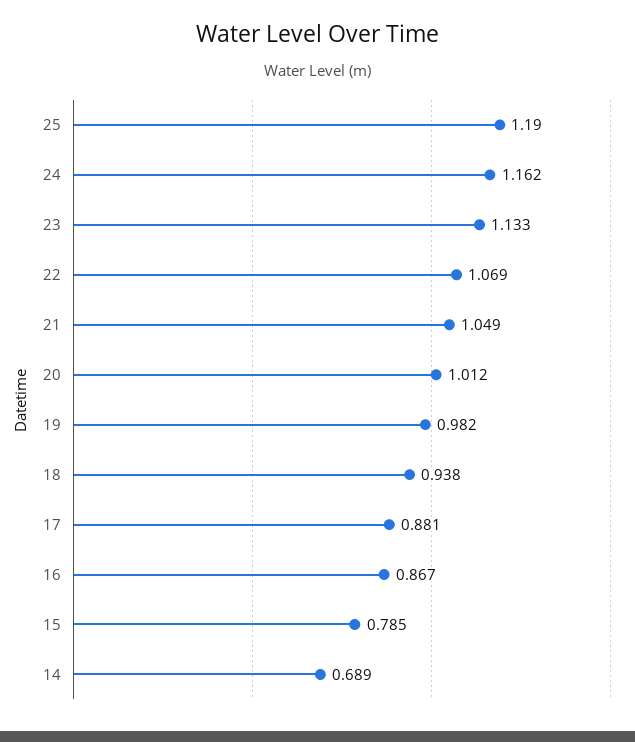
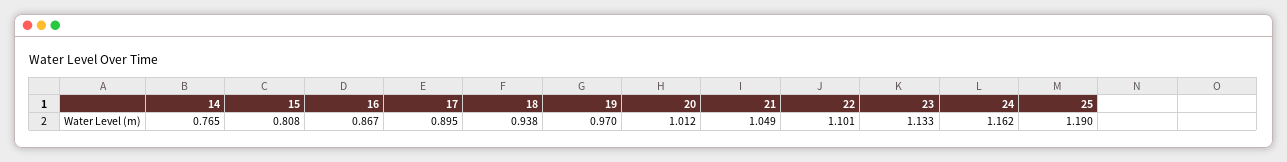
22: 1.069 -> 1.101
19: 0.982 -> 0.97
17: 0.881 -> 0.895
15: 0.785 -> 0.808
14: 0.689 -> 0.765

